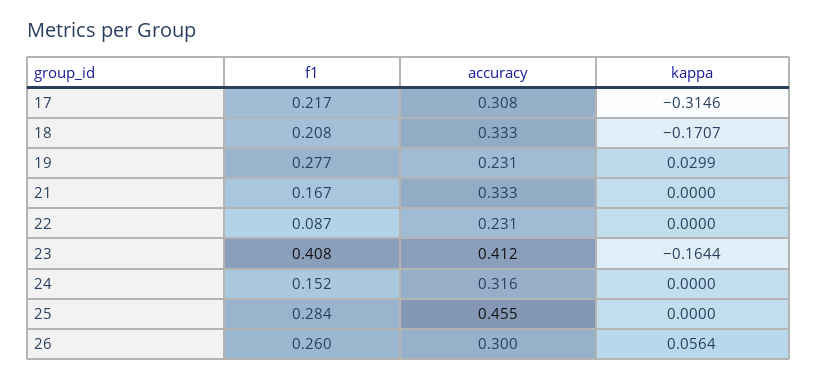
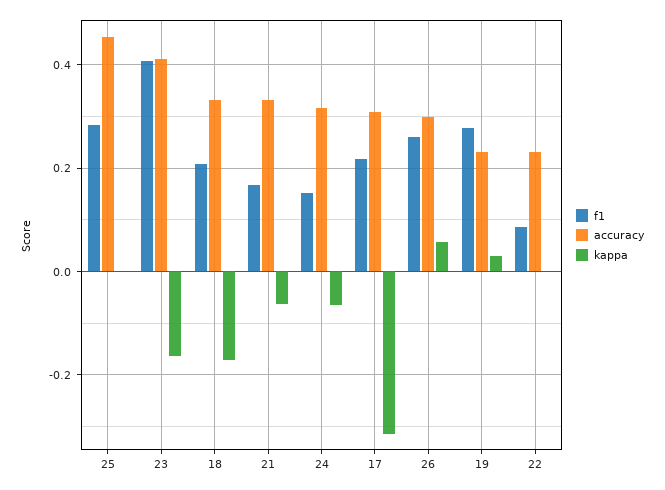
kappa, 21: 0 -> -0.06
kappa, 24: 0 -> -0.06

